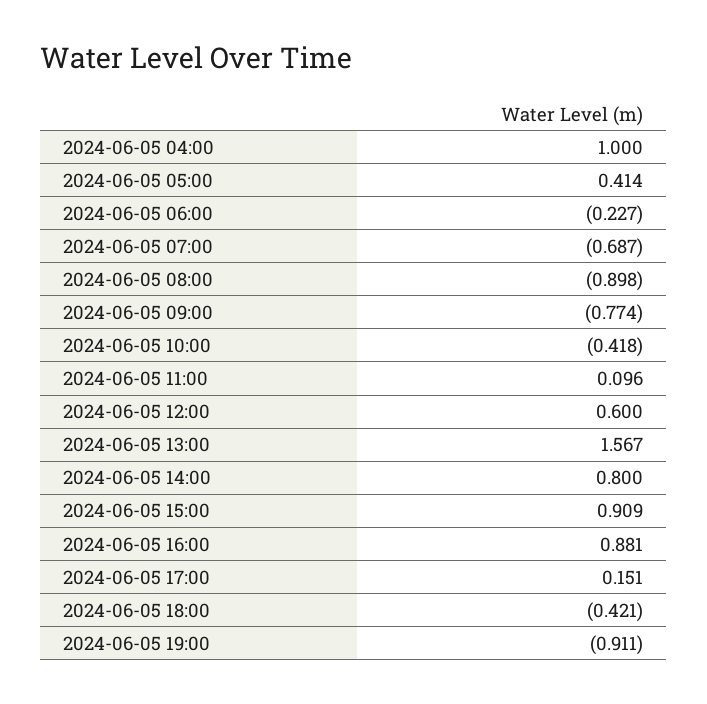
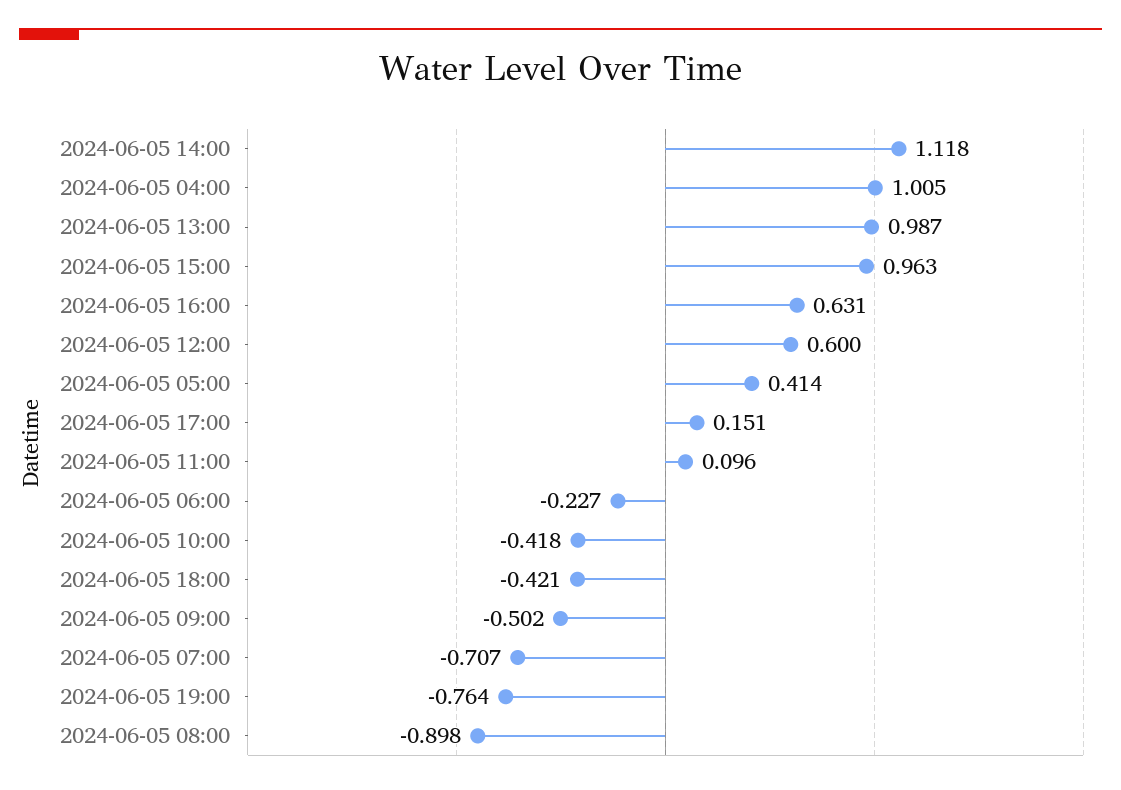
2024-06-05 04:00: 1 -> 1.005
2024-06-05 07:00: -0.687 -> -0.707
2024-06-05 09:00: -0.774 -> -0.502
2024-06-05 13:00: 1.567 -> 0.987
2024-06-05 14:00: 0.8 -> 1.118
2024-06-05 15:00: 0.909 -> 0.963
2024-06-05 16:00: 0.881 -> 0.631
2024-06-05 19:00: -0.911 -> -0.764

